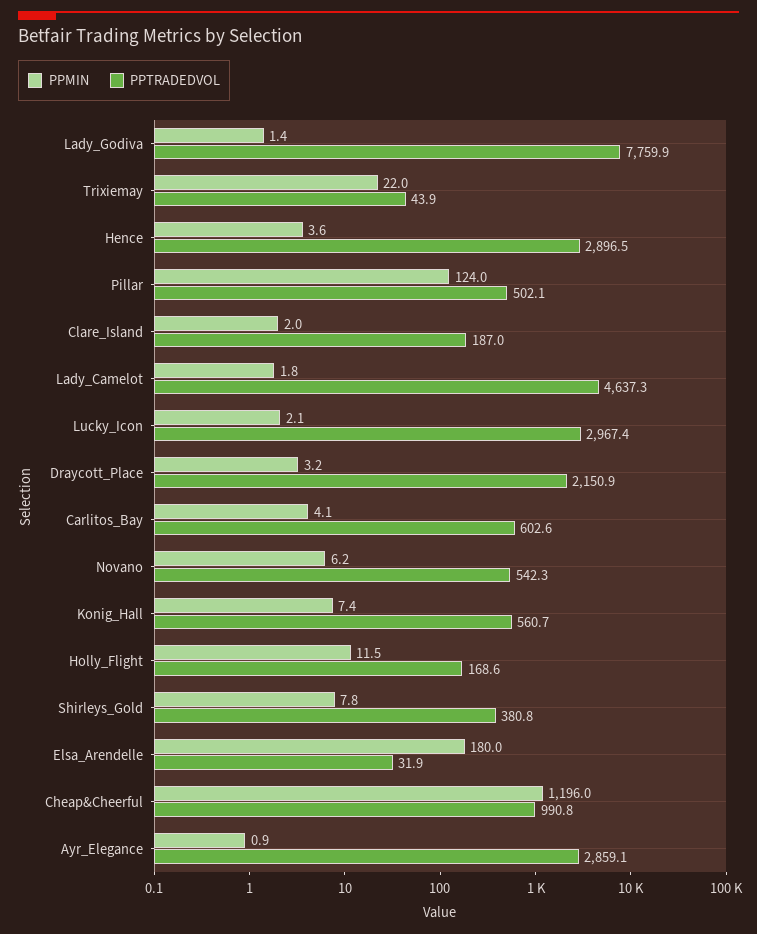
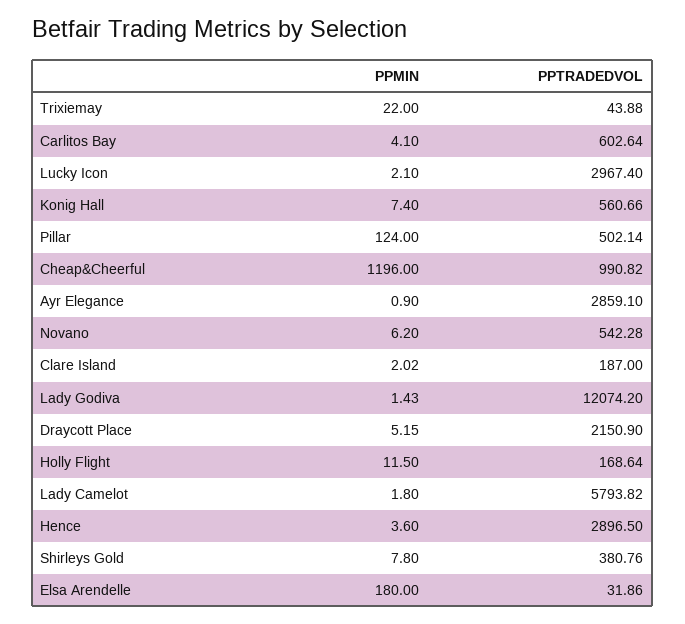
PPTRADEDVOL, Lady_Godiva: 7759.9 -> 12074.2
PPTRADEDVOL, Lady_Camelot: 4637.3 -> 5793.82
PPMIN, Draycott_Place: 3.2 -> 5.15

